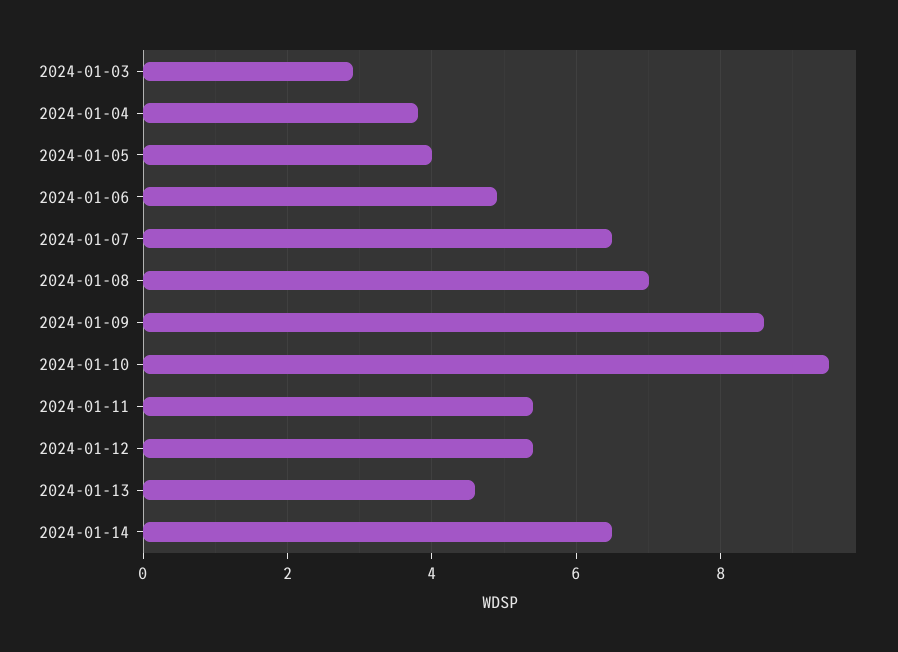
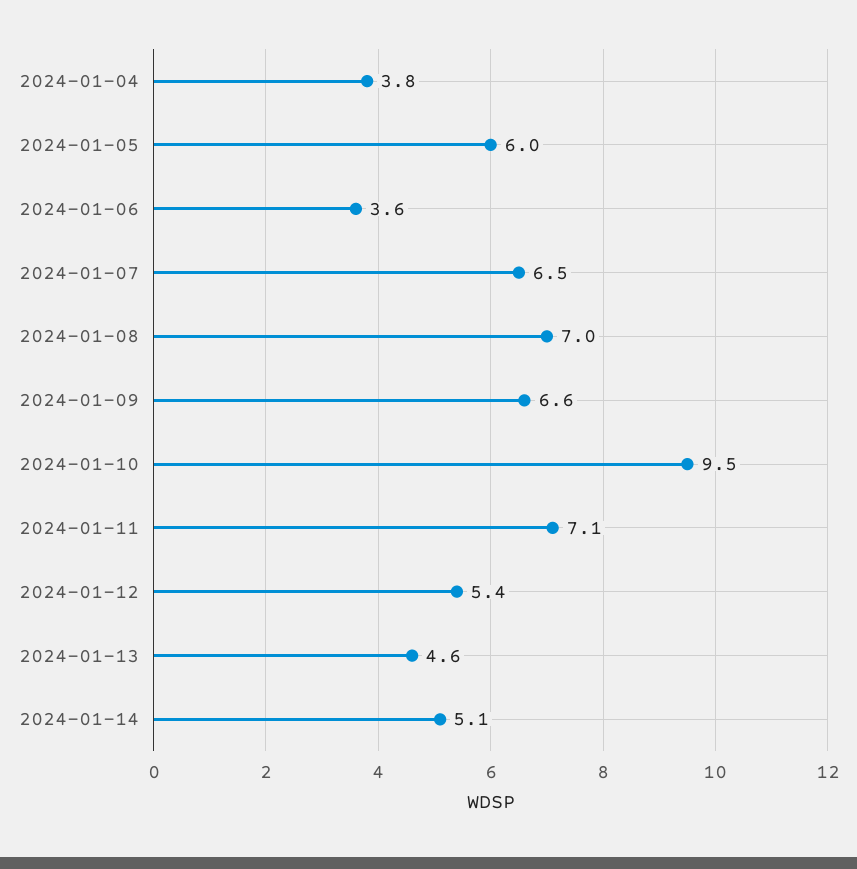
2024-01-03: 3 -> none
2024-01-05: 4 -> 6
2024-01-06: 5 -> 3.6
2024-01-09: 8.5 -> 6.6
2024-01-11: 5.5 -> 7.1
2024-01-14: 6.5 -> 5.1

